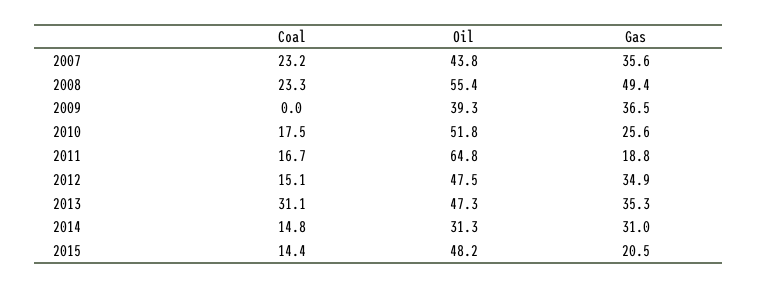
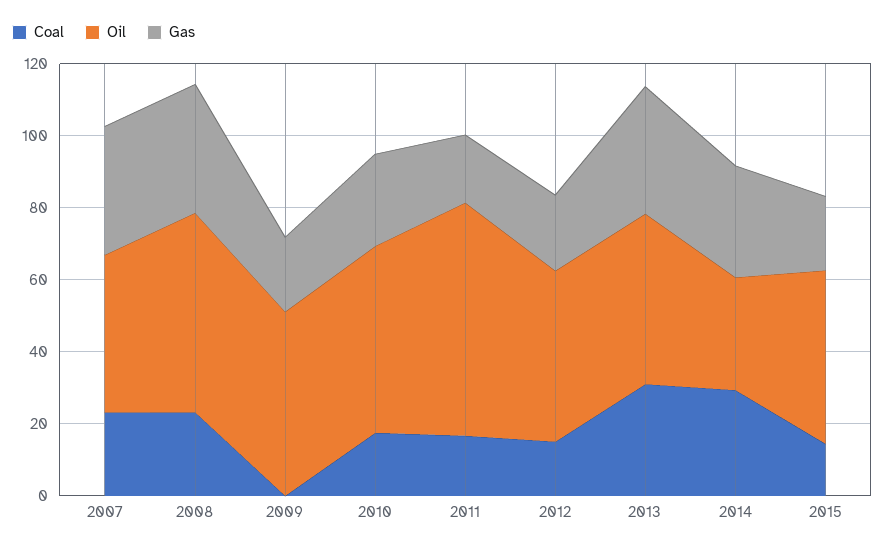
Gas, 2008: 49.4 -> 35
Oil, 2009: 39.3 -> 50
Gas, 2009: 36.5 -> 20
Gas, 2012: 34.9 -> 20
Coal, 2014: 14.8 -> 30

